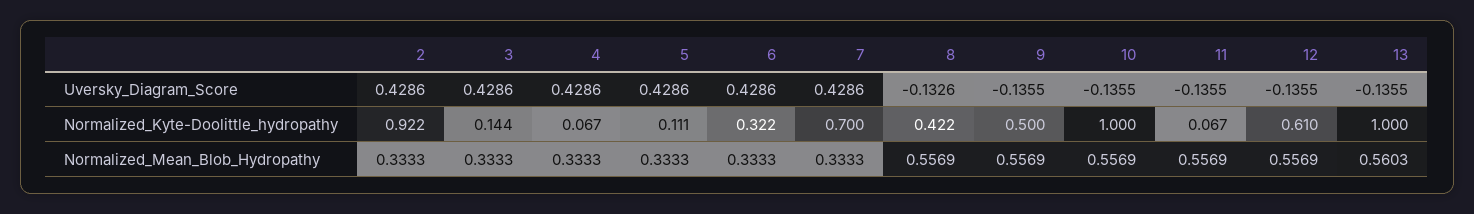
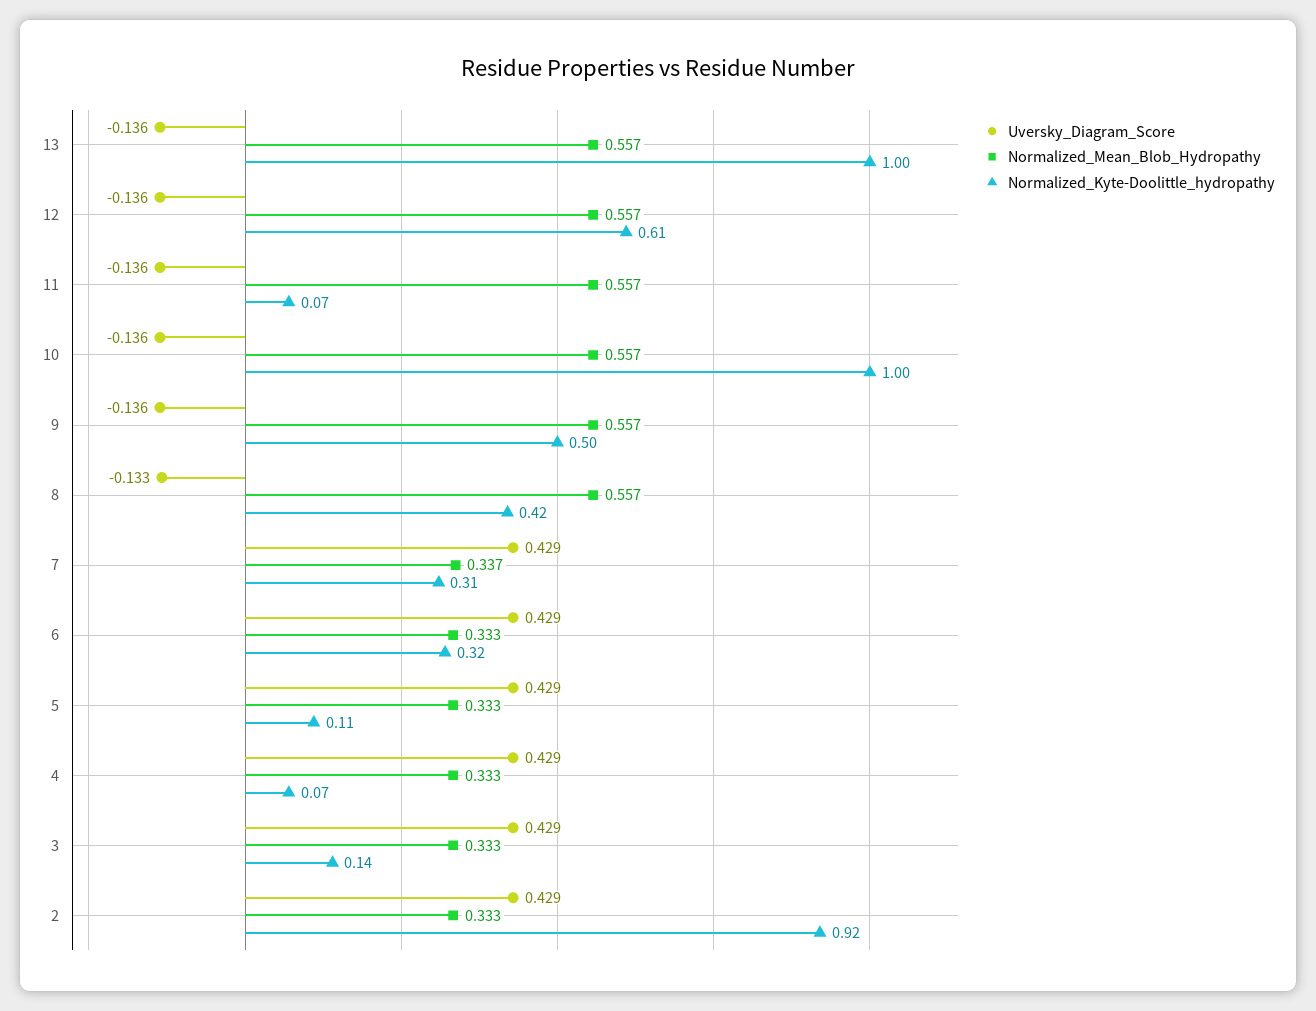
Normalized_Kyte-Doolittle_hydropathy, 7: 0.7 -> 0.31
Normalized_Mean_Blob_Hydropathy, 7: 0.3333 -> 0.337
Normalized_Mean_Blob_Hydropathy, 13: 0.5603 -> 0.557

